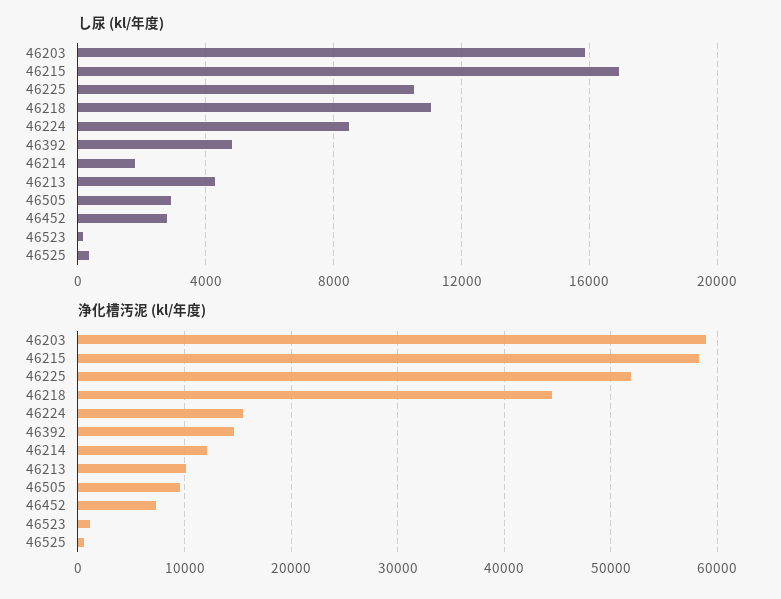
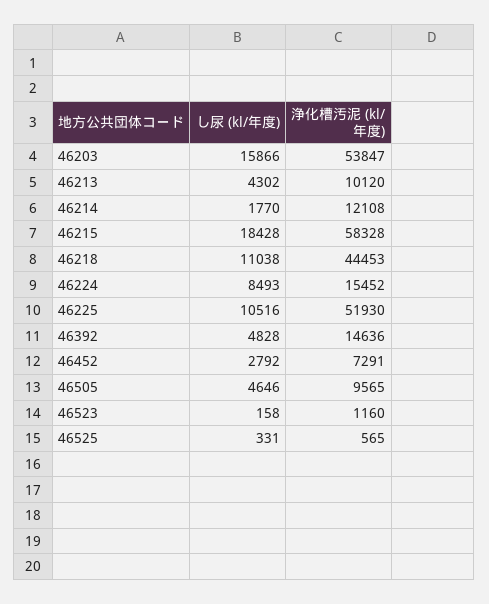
し尿 (kl/年度), 46215: 17000 -> 18428
し尿 (kl/年度), 46505: 3000 -> 4646
浄化槽汚泥 (kl/年度), 46203: 59000 -> 53847

